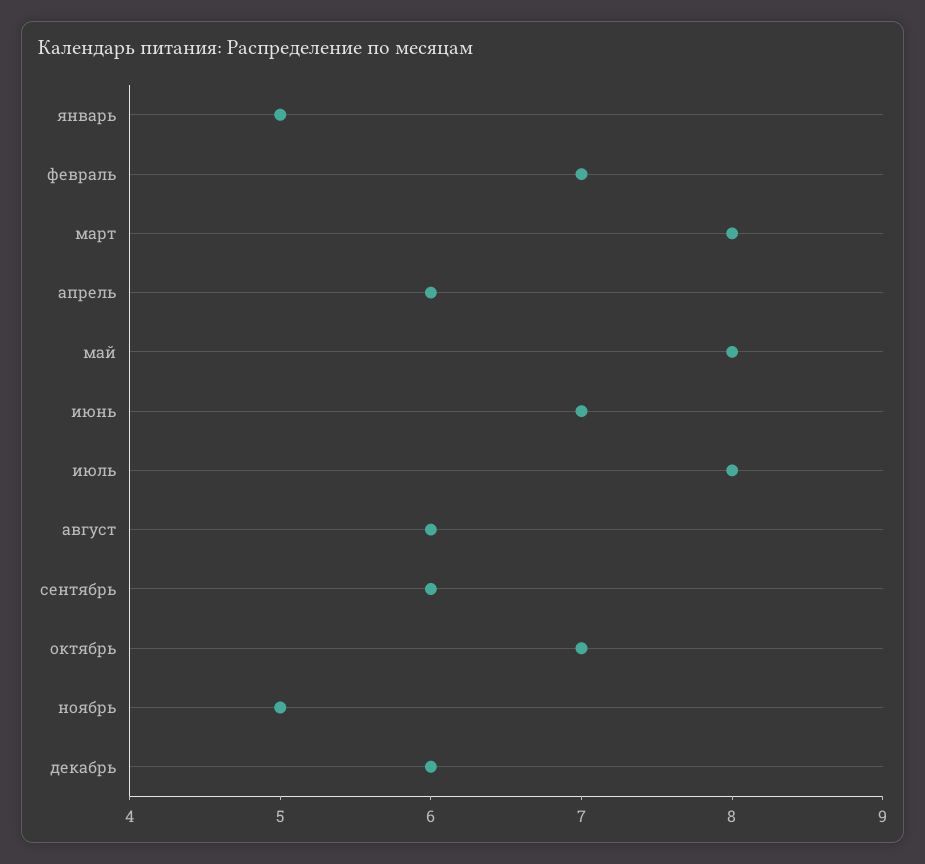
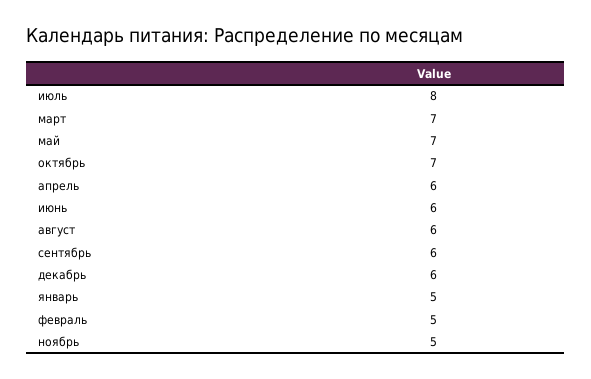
февраль: 7 -> 5
март: 8 -> 7
май: 8 -> 7
июнь: 7 -> 6

